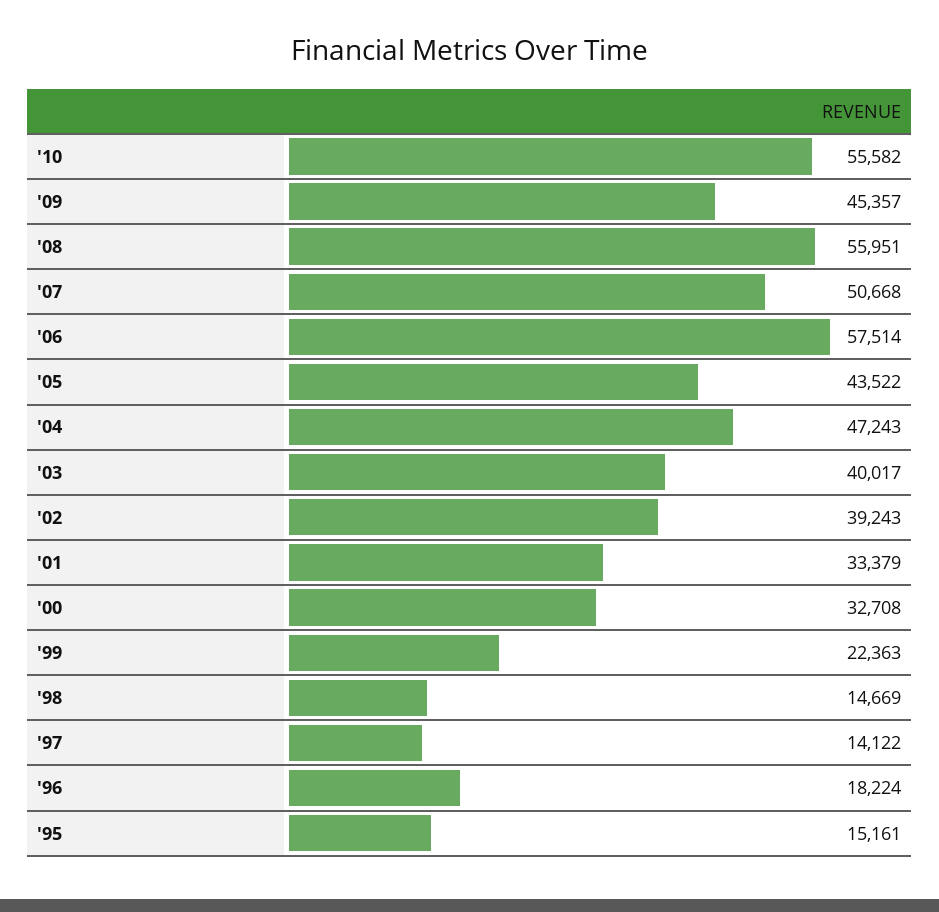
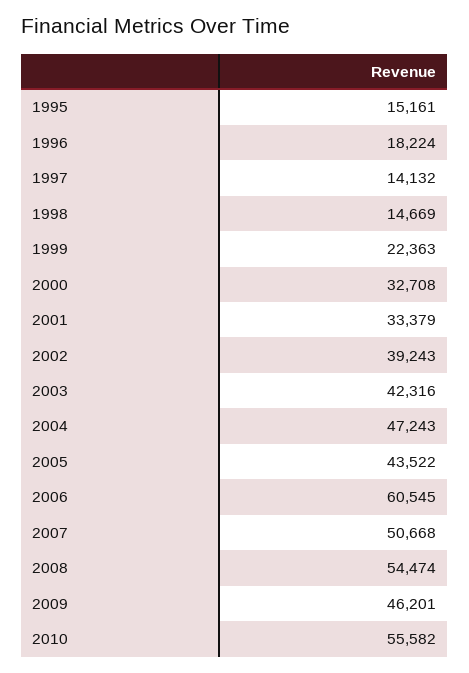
'09: 45357 -> 46201
'08: 55951 -> 54474
'06: 57514 -> 60545
'03: 40017 -> 42316
'97: 14122 -> 14132

